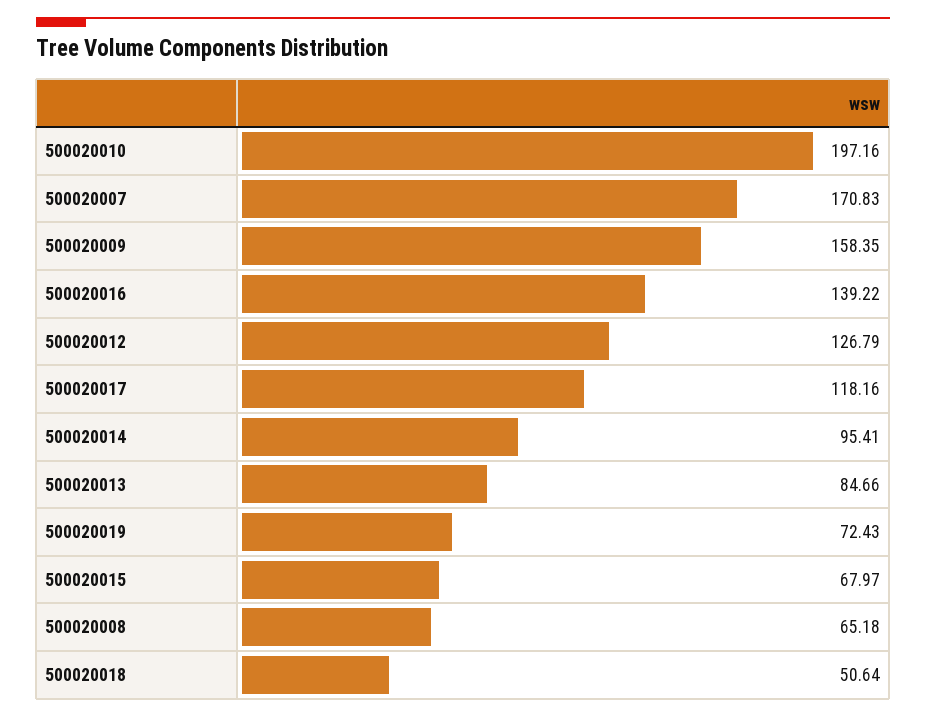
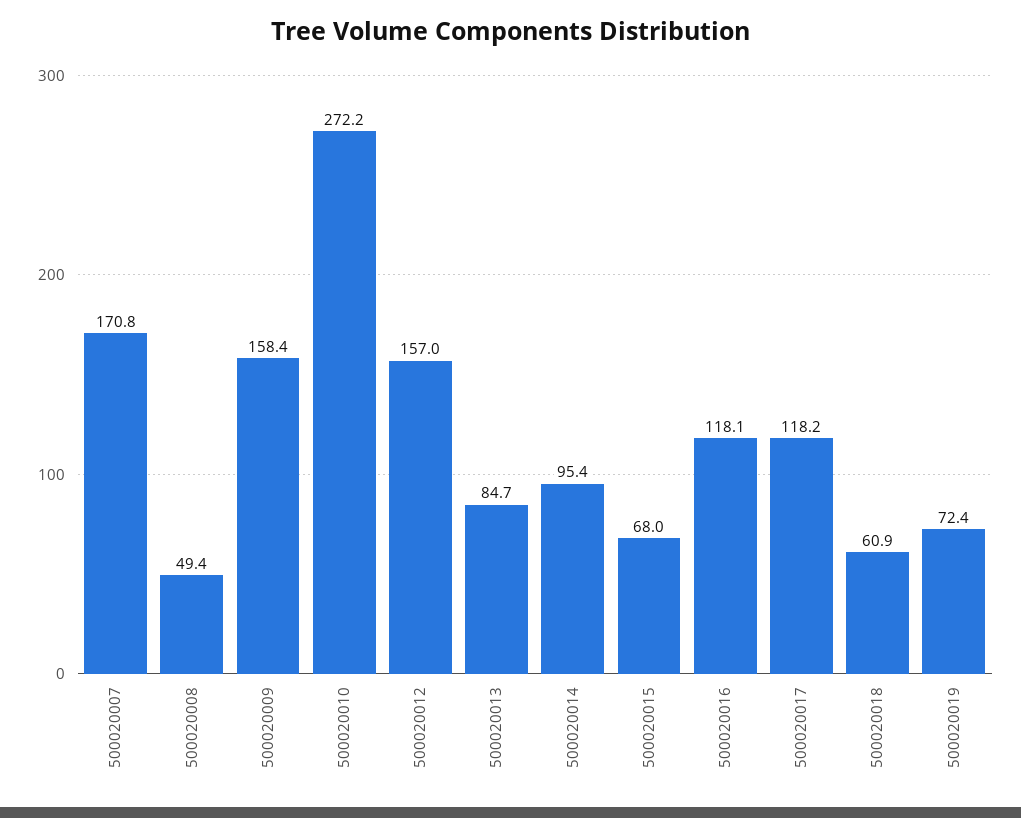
500020010: 197.16 -> 272.2
500020016: 139.22 -> 118.1
500020012: 126.79 -> 157
500020008: 65.18 -> 49.4
500020018: 50.64 -> 60.9

